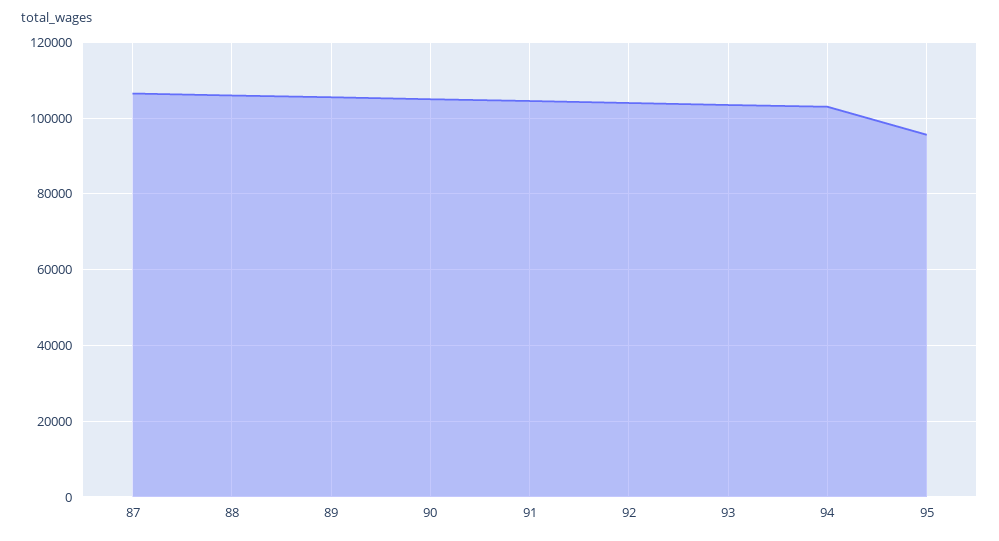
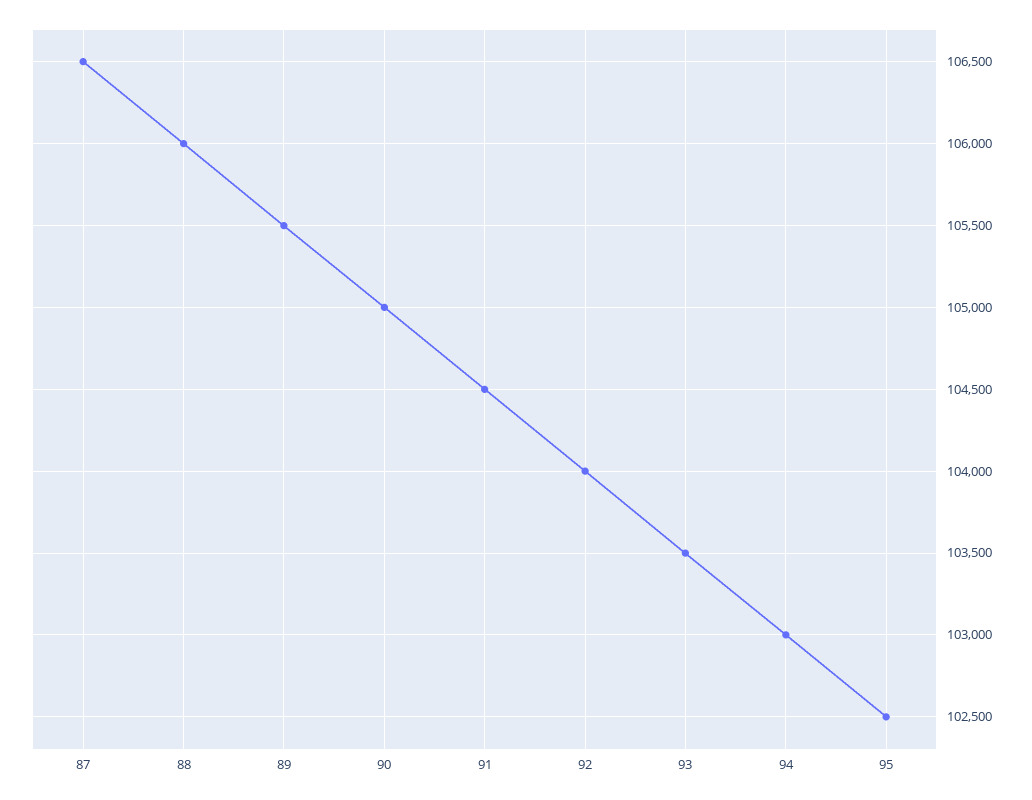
95: 96000 -> 102500

